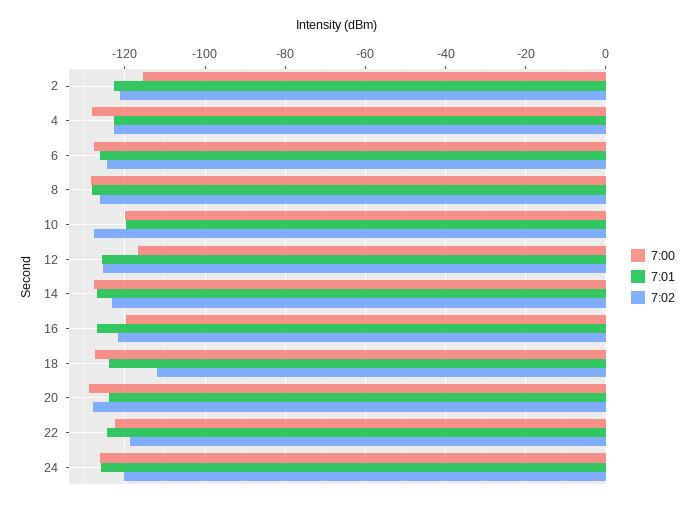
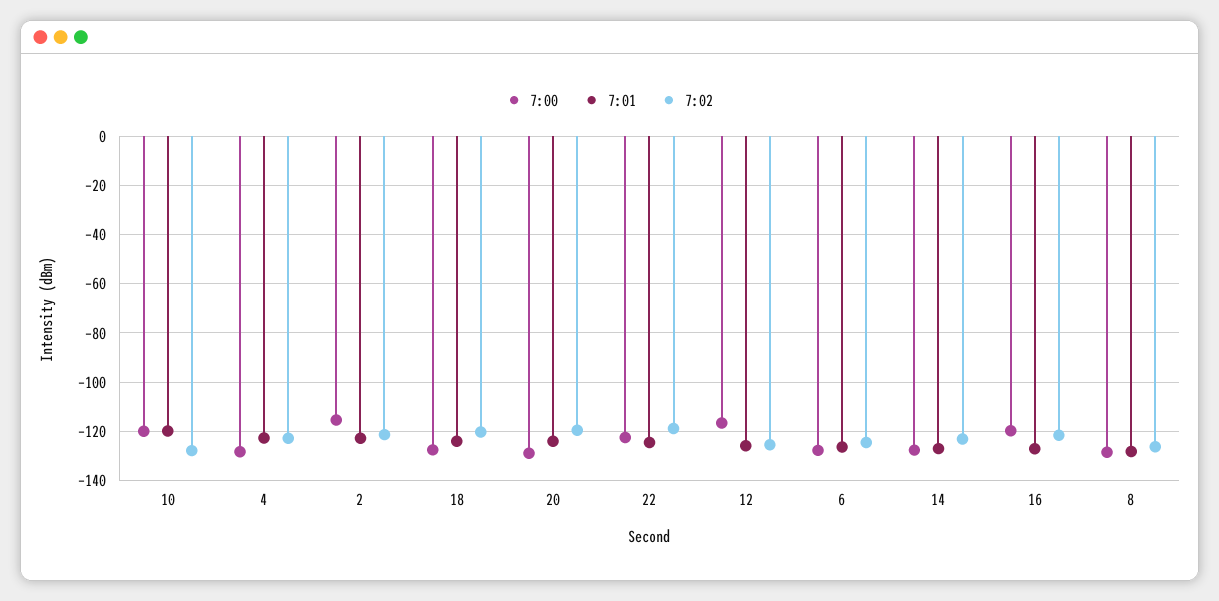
7:02, 18: -112 -> -120
7:02, 20: -128 -> -120
7:00, 24: -126 -> none
7:01, 24: -126 -> none
7:02, 24: -120 -> none

